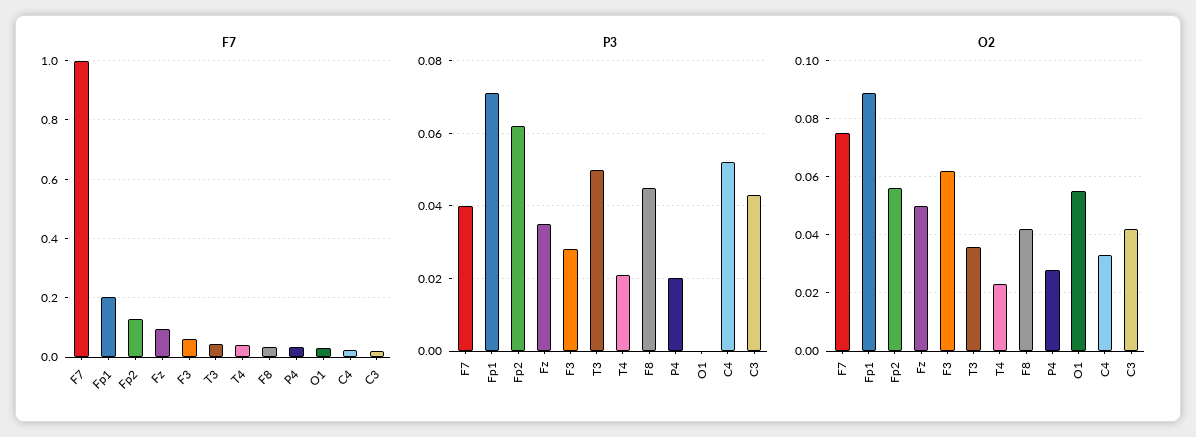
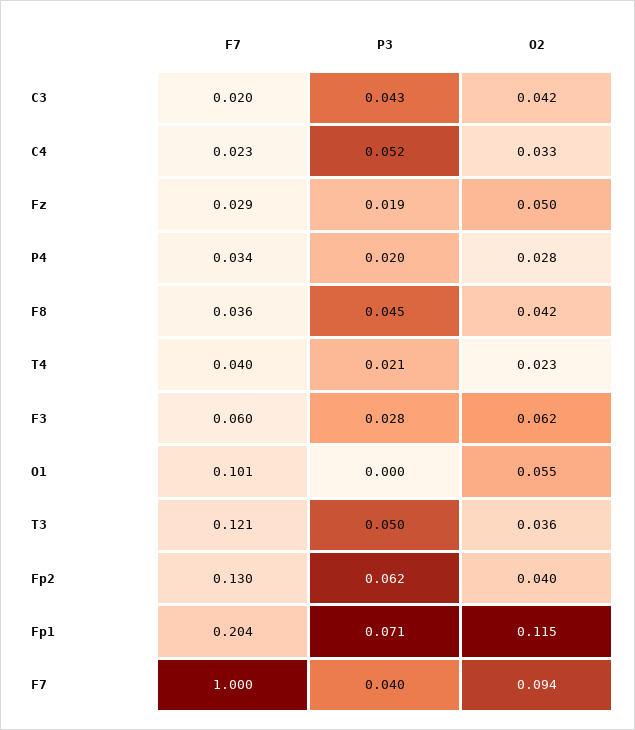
F7, Fz: 0.1 -> 0.029
F7, T3: 0.05 -> 0.121
F7, O1: 0.025 -> 0.101
P3, Fz: 0.035 -> 0.019
O2, F7: 0.075 -> 0.094
O2, Fp1: 0.09 -> 0.115
O2, Fp2: 0.055 -> 0.04

